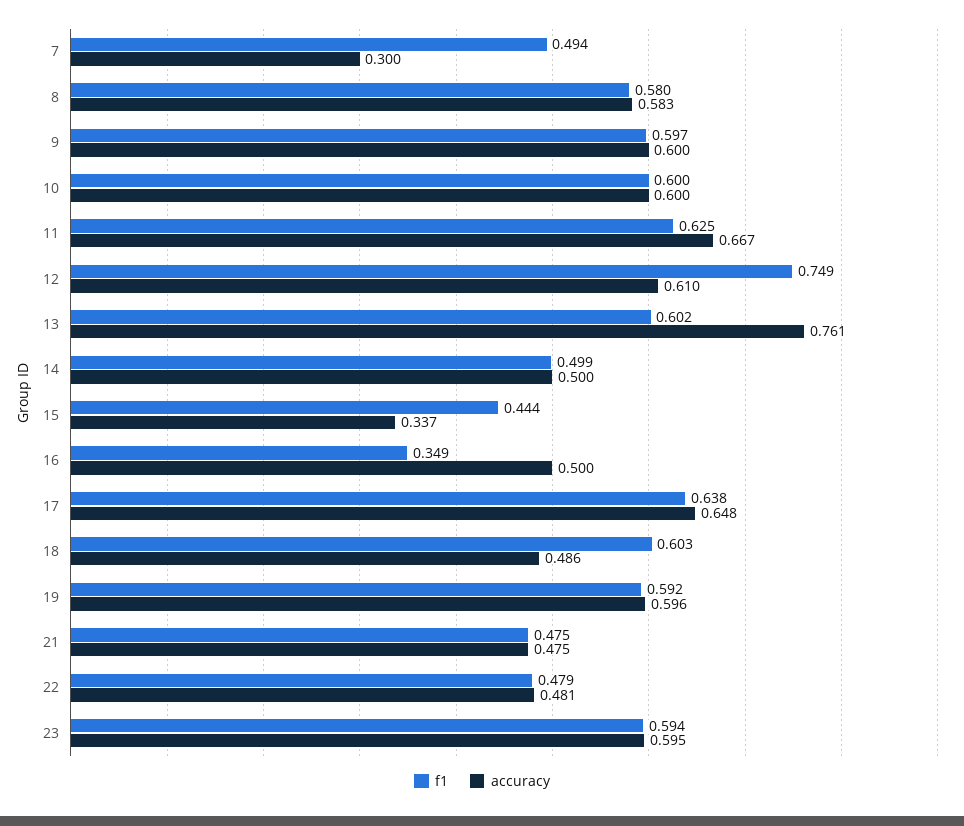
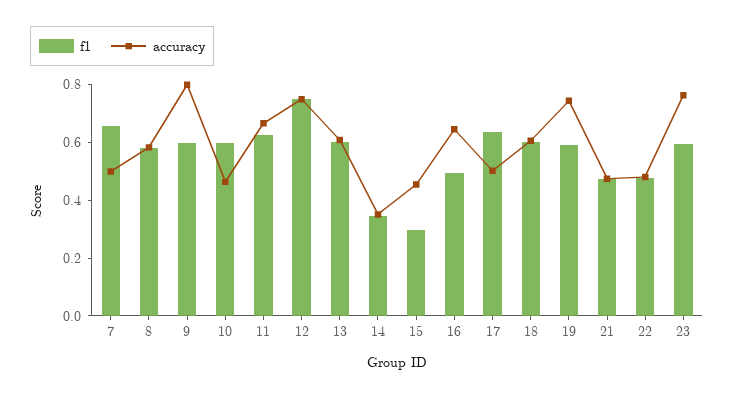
f1, 7: 0.494 -> 0.65
accuracy, 7: 0.3 -> 0.5
accuracy, 9: 0.6 -> 0.8
accuracy, 10: 0.6 -> 0.45
accuracy, 12: 0.61 -> 0.75
accuracy, 13: 0.761 -> 0.6
f1, 14: 0.499 -> 0.35
accuracy, 14: 0.5 -> 0.35
f1, 15: 0.444 -> 0.3
accuracy, 15: 0.337 -> 0.45
f1, 16: 0.349 -> 0.5
accuracy, 16: 0.5 -> 0.65
accuracy, 17: 0.648 -> 0.5
accuracy, 18: 0.486 -> 0.6
accuracy, 19: 0.596 -> 0.75
accuracy, 23: 0.595 -> 0.75

